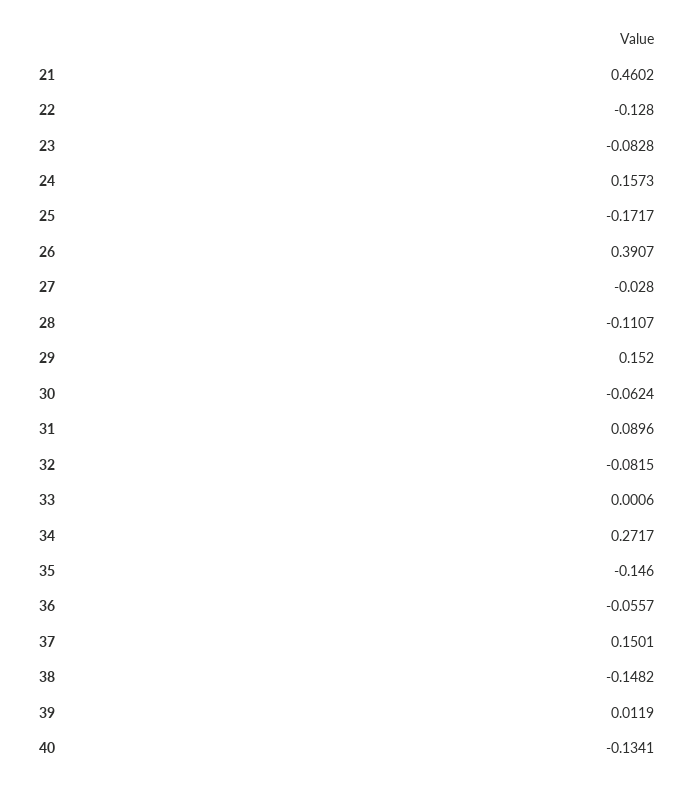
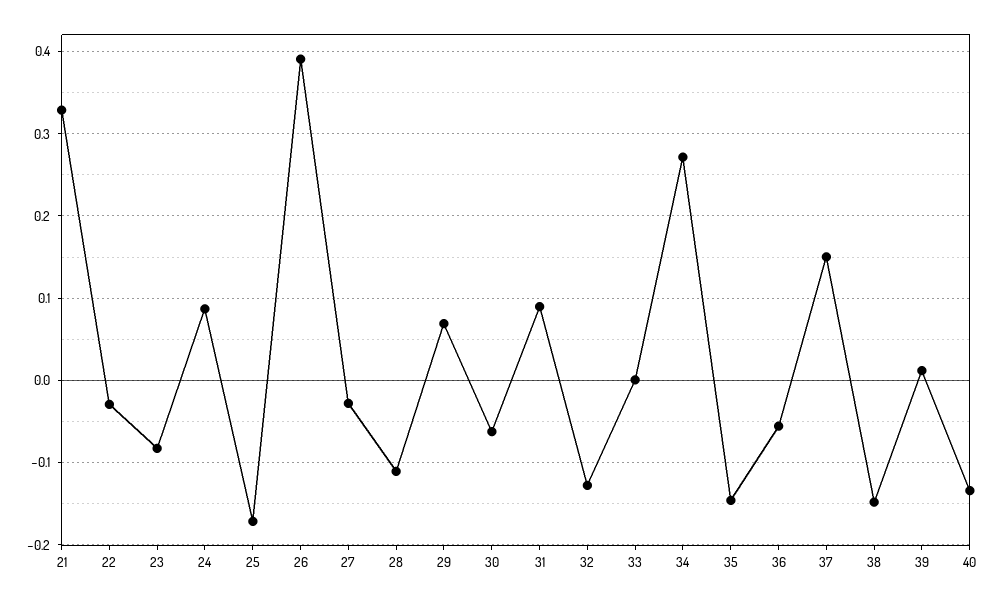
21: 0.4602 -> 0.33
22: -0.128 -> -0.03
24: 0.1573 -> 0.09
29: 0.152 -> 0.07
32: -0.0815 -> -0.13

